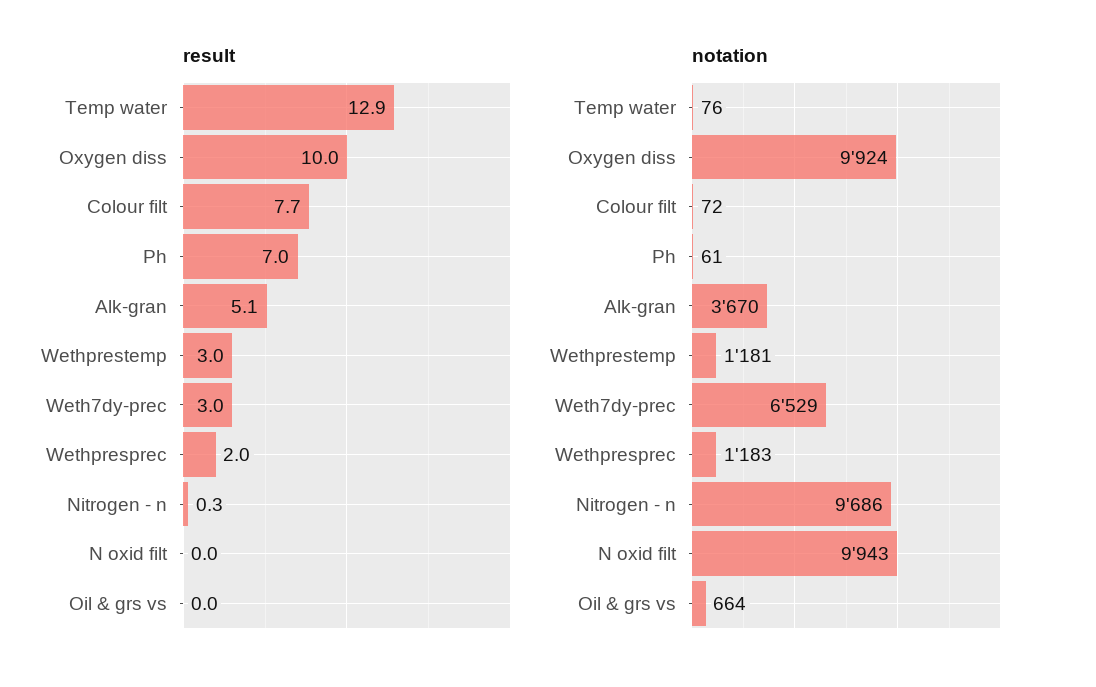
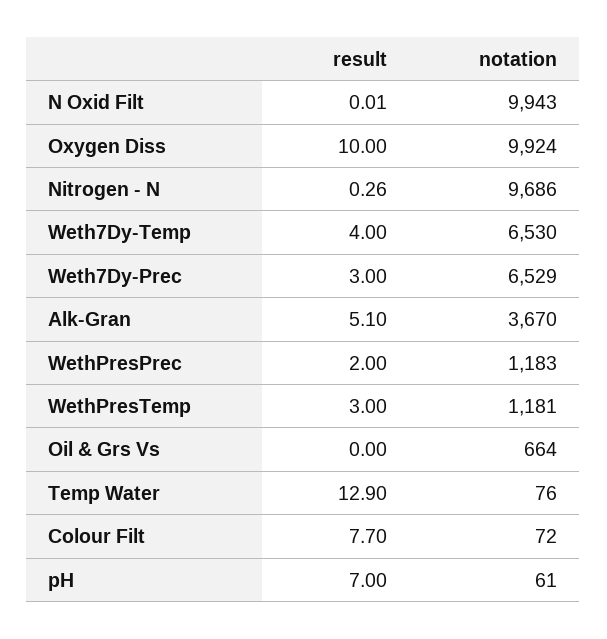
result, Weth7Dy-Temp: none -> 4
notation, Weth7Dy-Temp: none -> 6530

